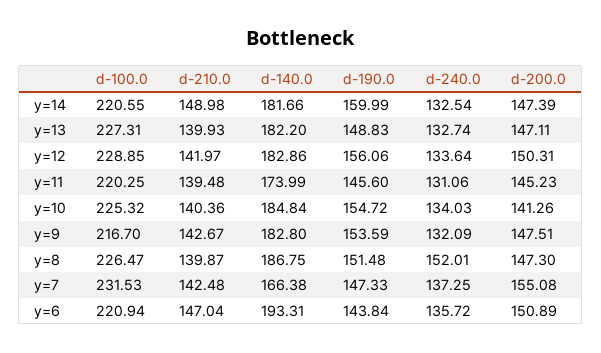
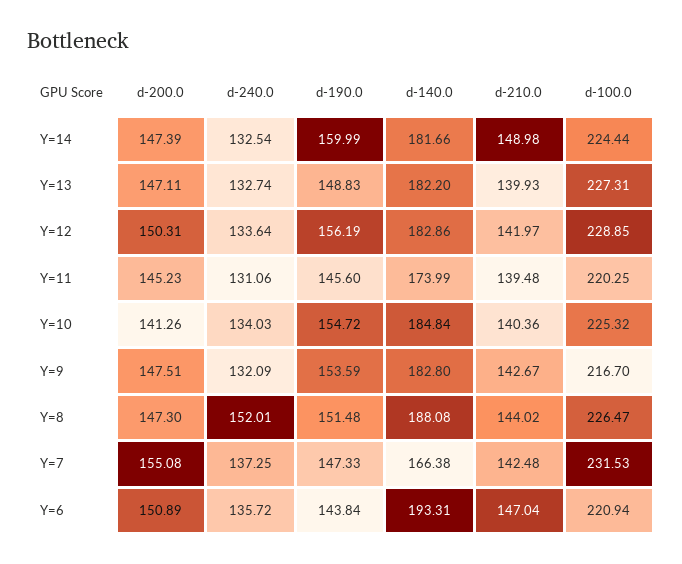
d-100.0, y=14: 220.55 -> 224.44
d-190.0, y=12: 156.06 -> 156.19
d-210.0, y=8: 139.87 -> 144.02
d-140.0, y=8: 186.75 -> 188.08

